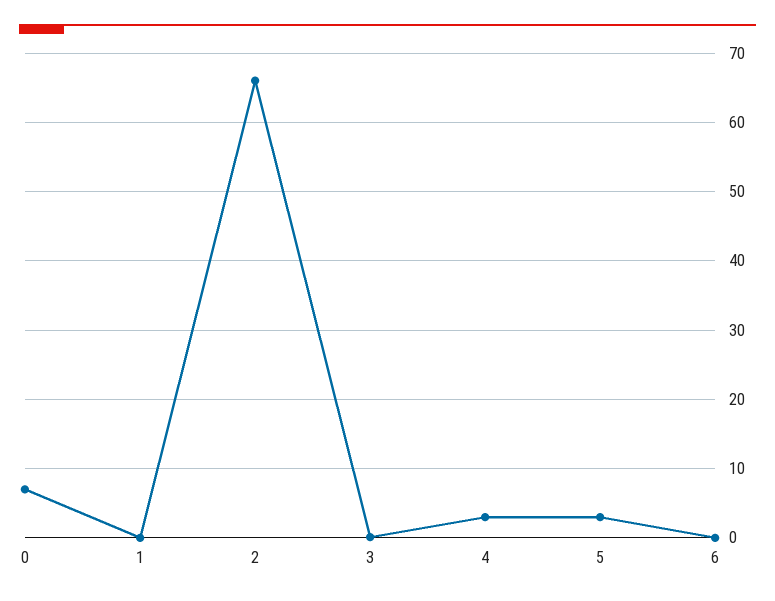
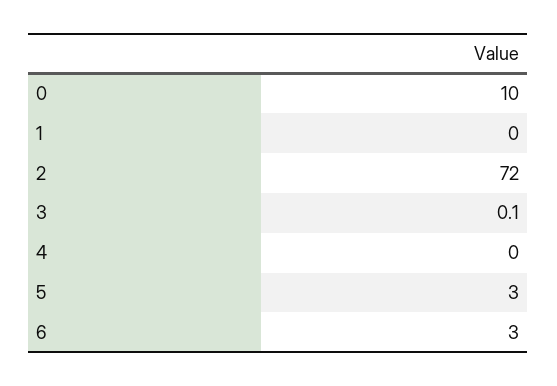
0: 7 -> 10
2: 66 -> 72
4: 3 -> 0
6: 0 -> 3

